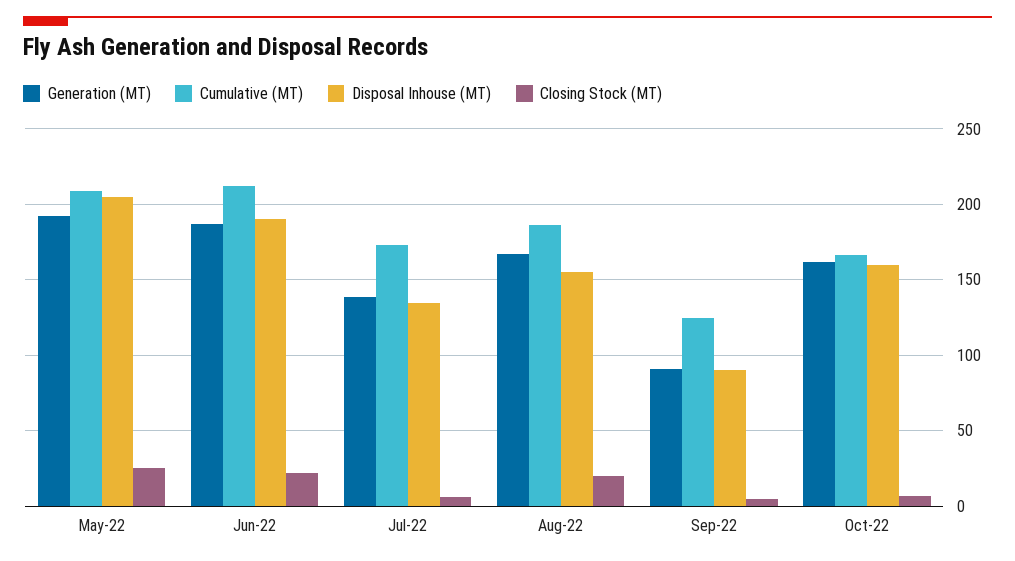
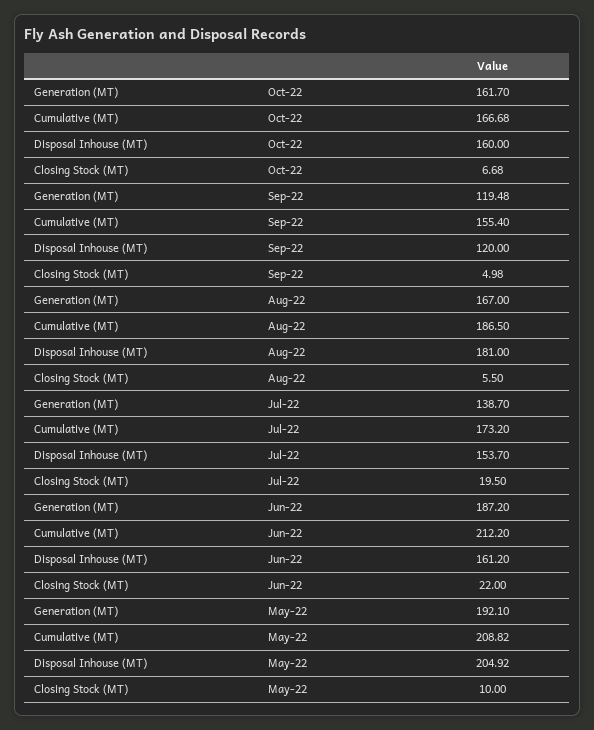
Closing Stock (MT), May-22: 25 -> 10
Disposal Inhouse (MT), Jun-22: 190 -> 161.2
Disposal Inhouse (MT), Jul-22: 135 -> 153.7
Closing Stock (MT), Jul-22: 5 -> 19.5
Disposal Inhouse (MT), Aug-22: 155 -> 181
Closing Stock (MT), Aug-22: 20 -> 5.5
Generation (MT), Sep-22: 90 -> 119.48
Cumulative (MT), Sep-22: 125 -> 155.4
Disposal Inhouse (MT), Sep-22: 90 -> 120

